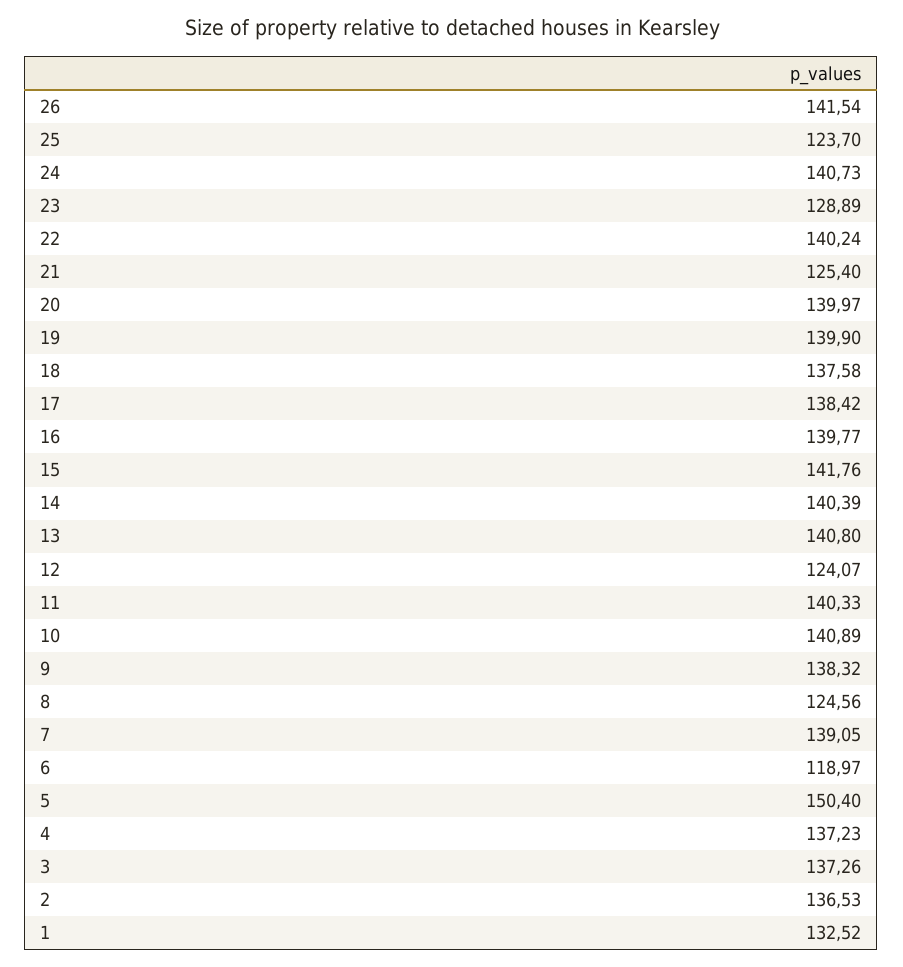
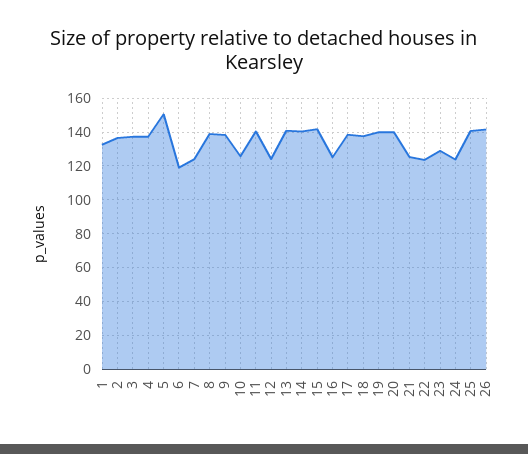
25: 123.7 -> 140
24: 140.73 -> 125
22: 140.24 -> 125
16: 139.77 -> 125
10: 140.89 -> 125
8: 124.56 -> 140
7: 139.05 -> 125

